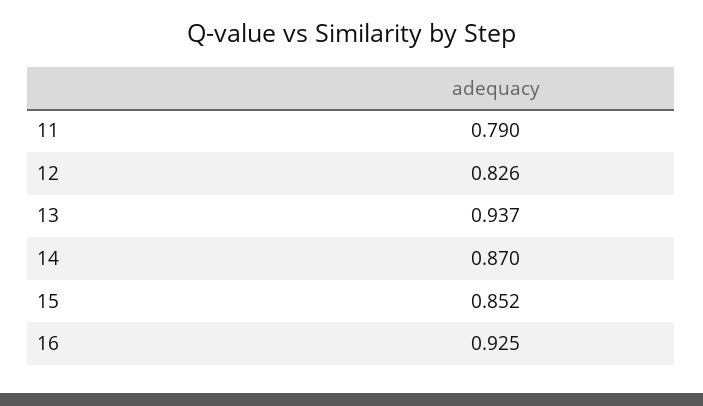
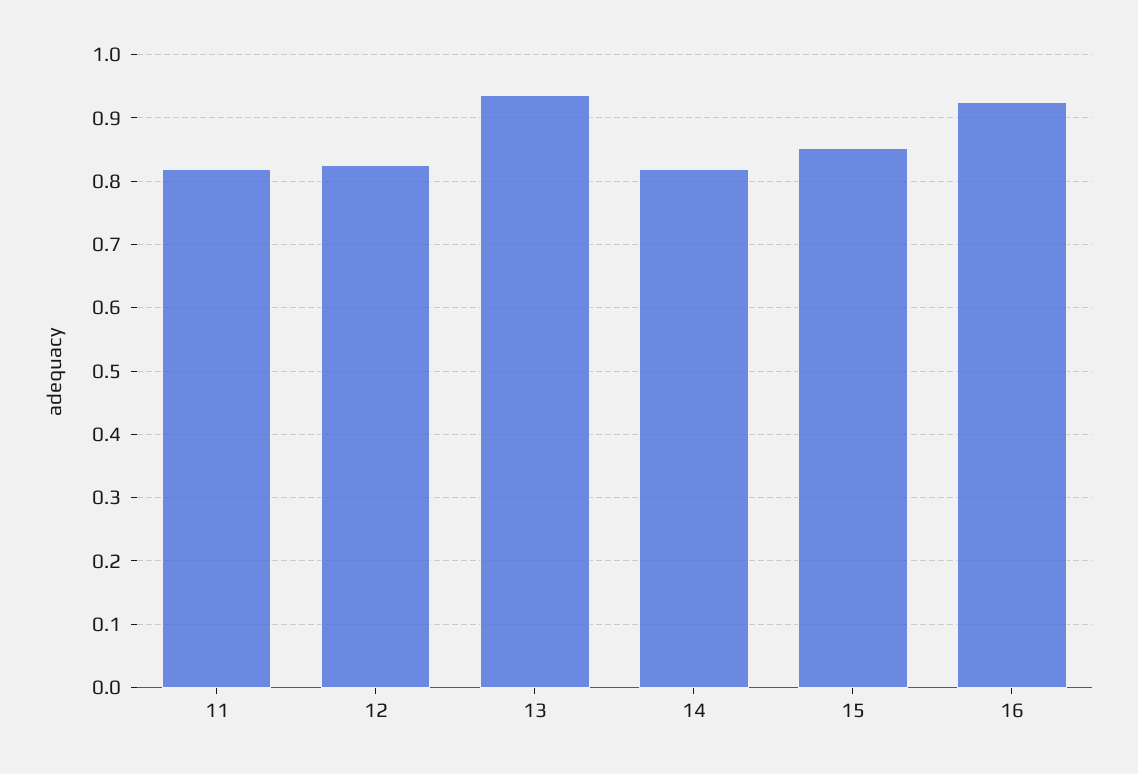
11: 0.79 -> 0.82
14: 0.87 -> 0.82

